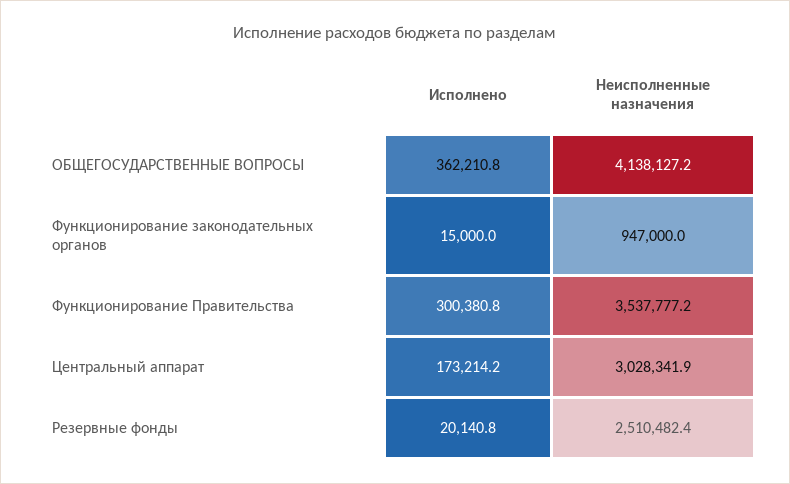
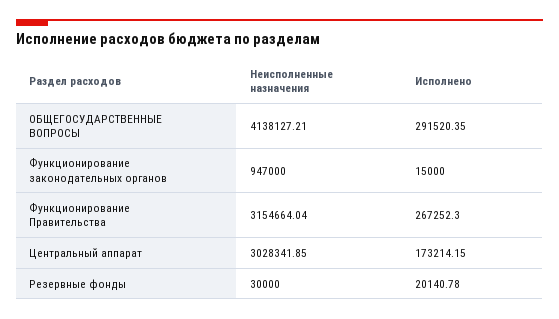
Исполнено, ОБЩЕГОСУДАРСТВЕННЫЕ ВОПРОСЫ: 362210.8 -> 291520.35
Исполнено, Функционирование Правительства: 300380.8 -> 267252.3
Неисполненные назначения, Функционирование Правительства: 3537777.2 -> 3154664.04
Неисполненные назначения, Резервные фонды: 2510482.4 -> 30000

